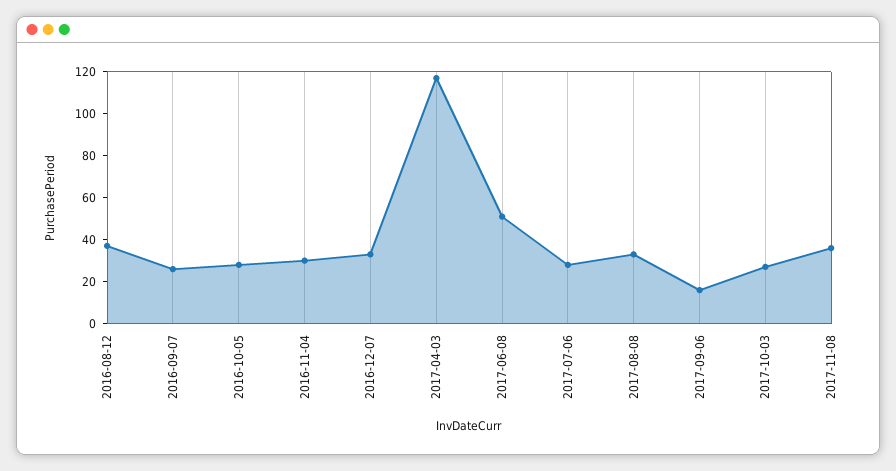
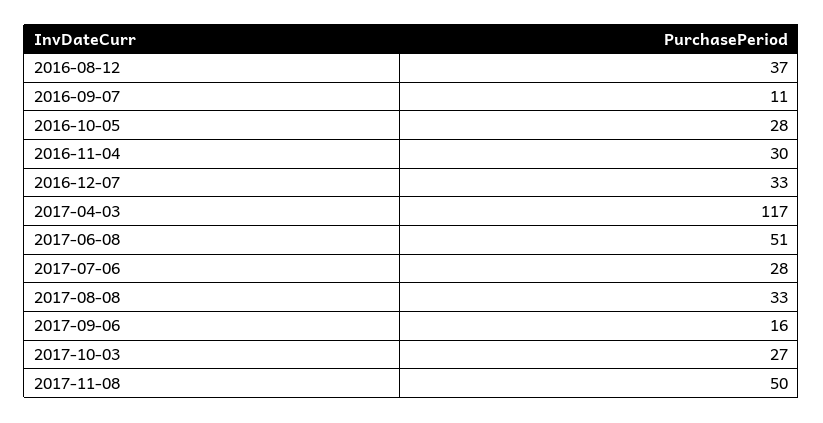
2016-09-07: 25 -> 11
2017-11-08: 35 -> 50

